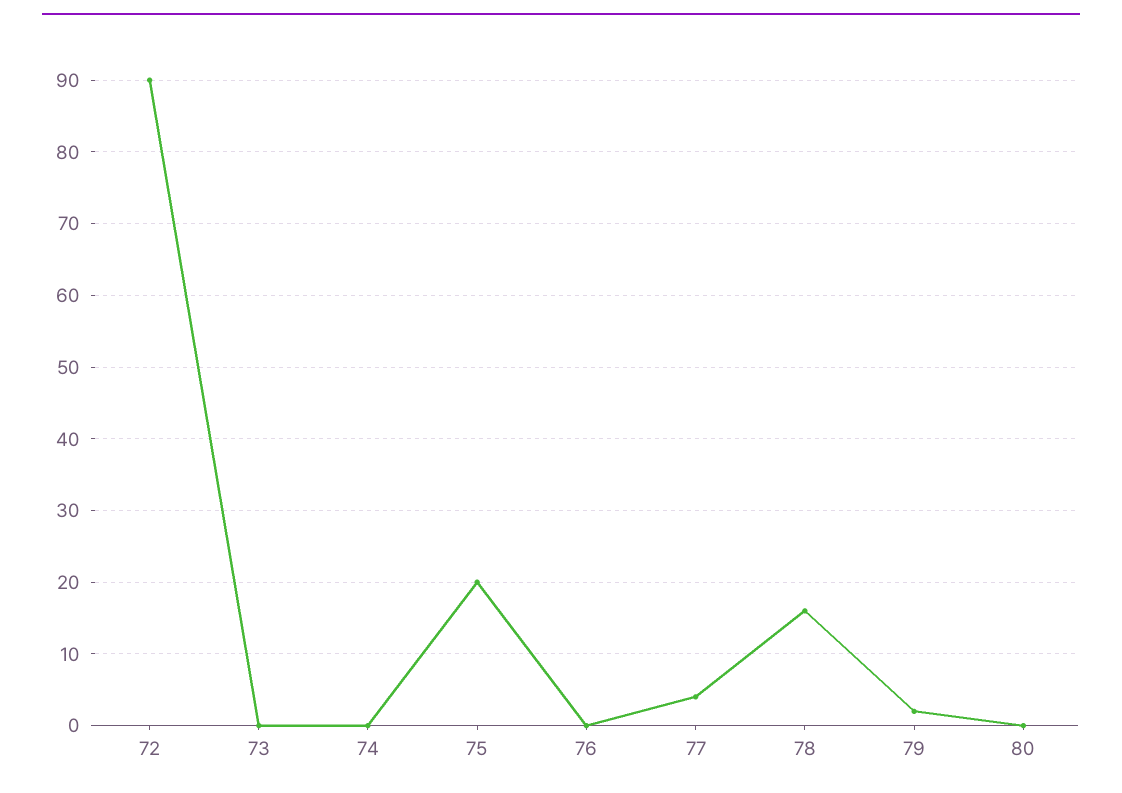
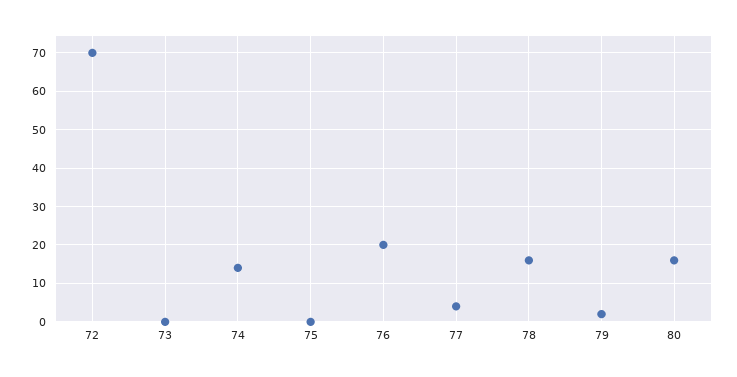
72: 90 -> 70
74: 0 -> 15
75: 20 -> 0
76: 0 -> 20
80: 0 -> 15

